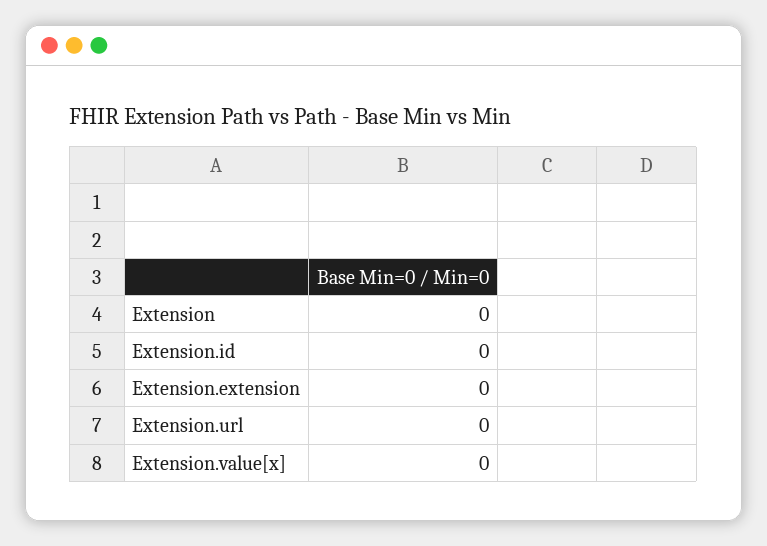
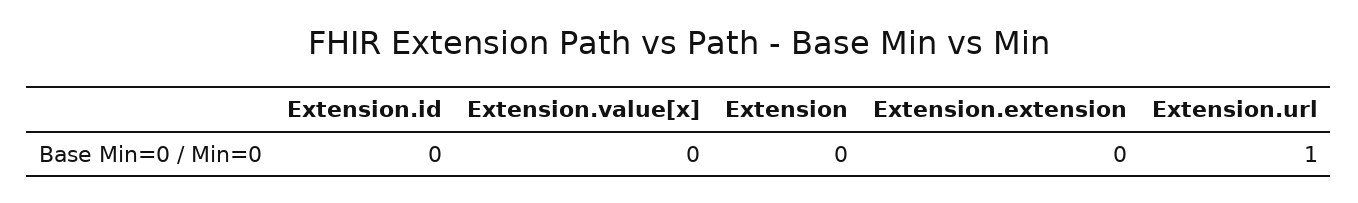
Extension.url: 0 -> 1

